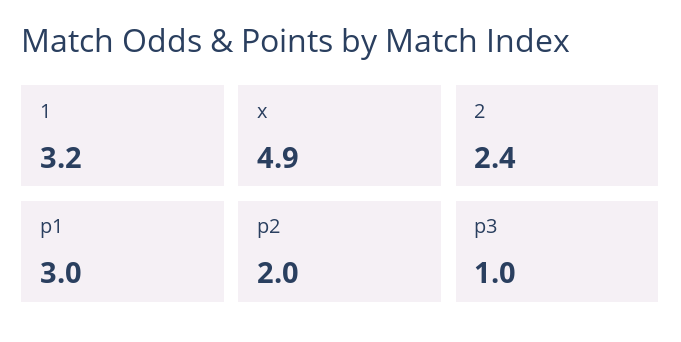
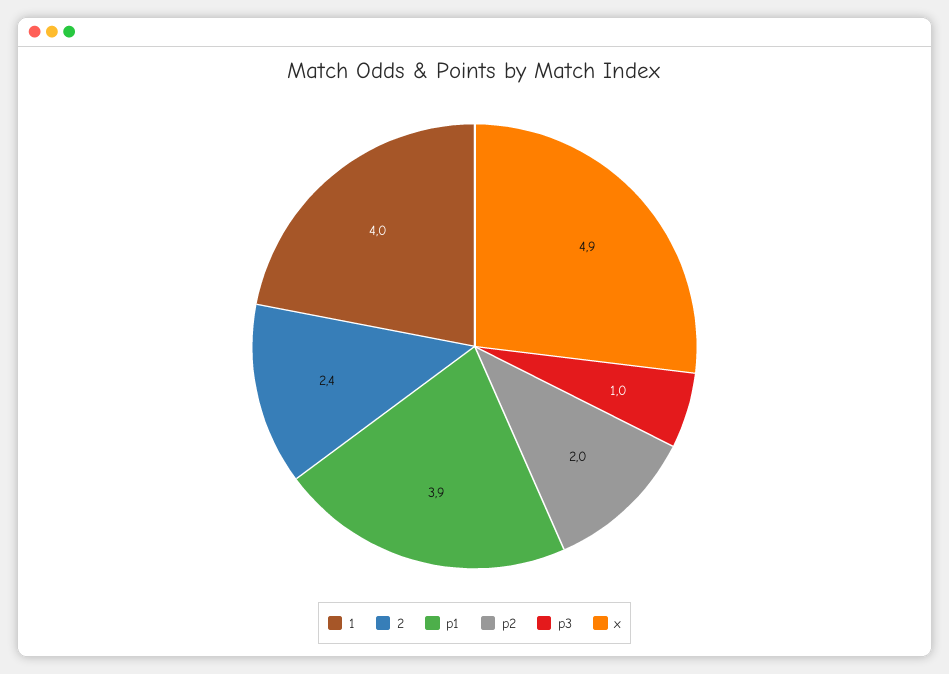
1: 3.2 -> 4
p1: 3 -> 3.9

